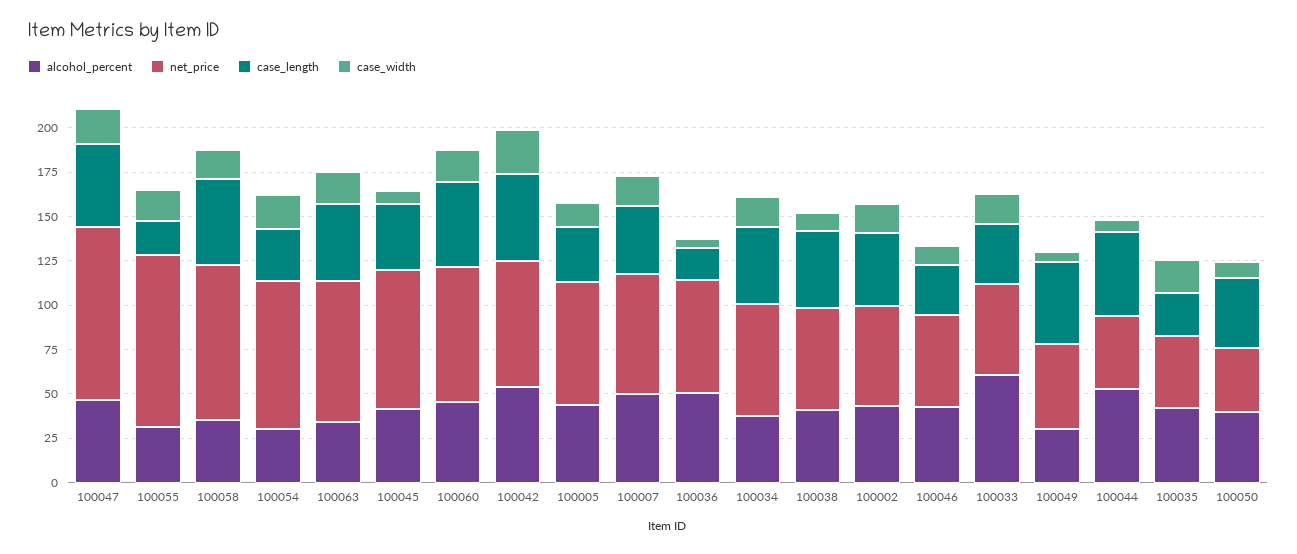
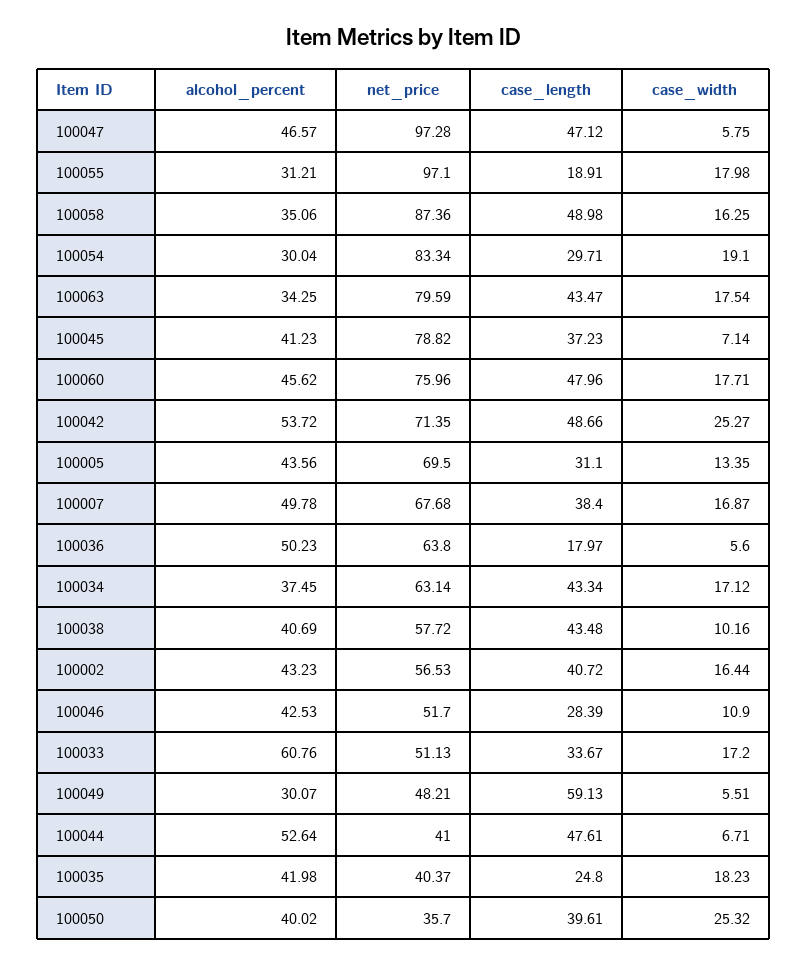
case_width, 100047: 20 -> 5.75
case_length, 100049: 45 -> 59.13
case_width, 100050: 10 -> 25.32

